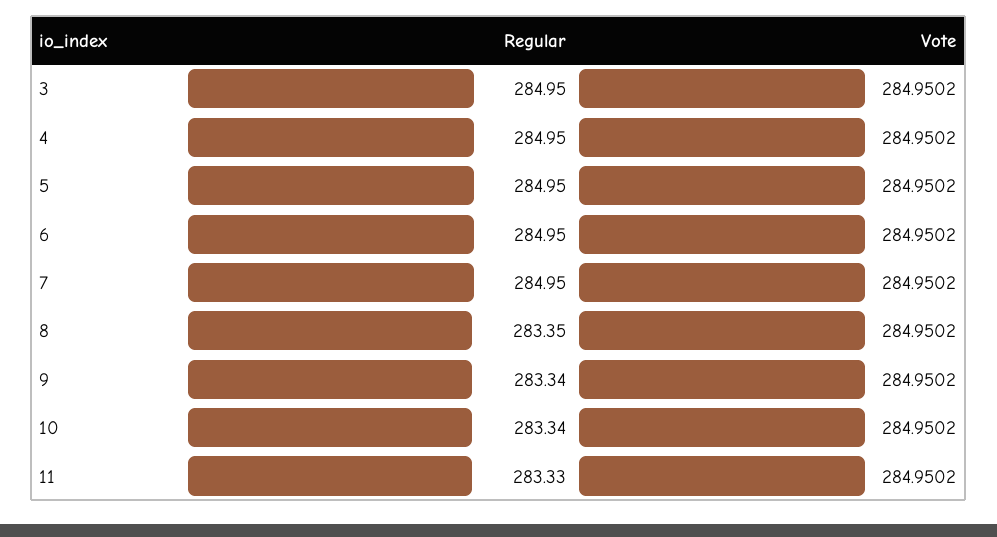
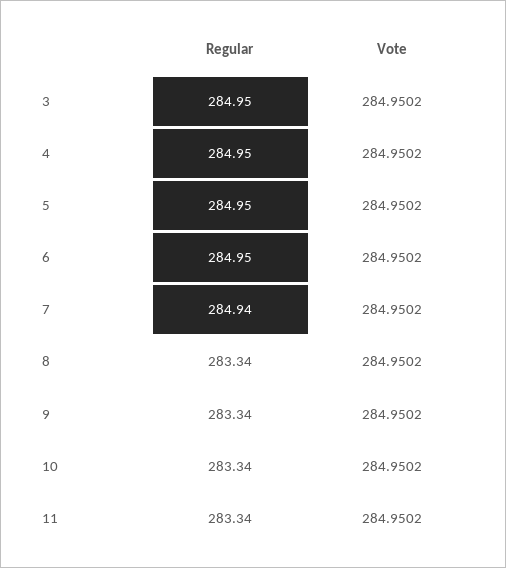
Regular, 7: 284.95 -> 284.94
Regular, 8: 283.35 -> 283.34
Regular, 11: 283.33 -> 283.34

